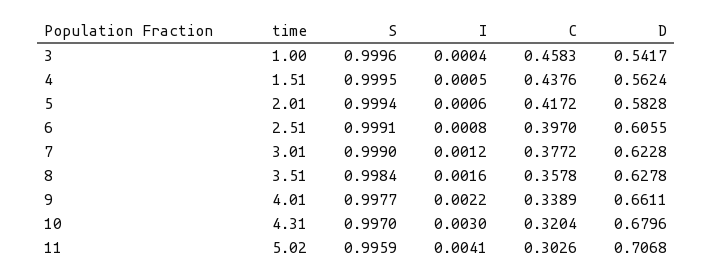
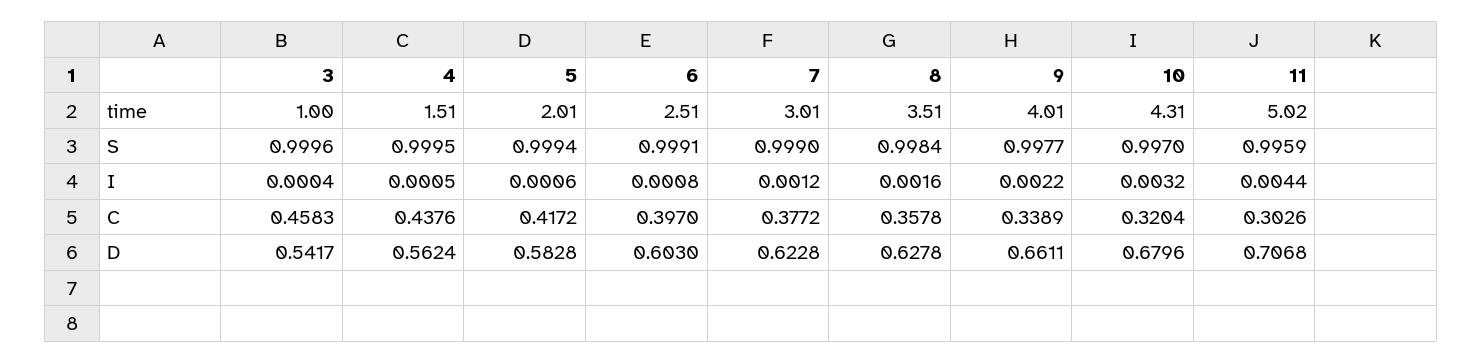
D, 6: 0.6055 -> 0.603
I, 10: 0.003 -> 0.0032
I, 11: 0.0041 -> 0.0044

